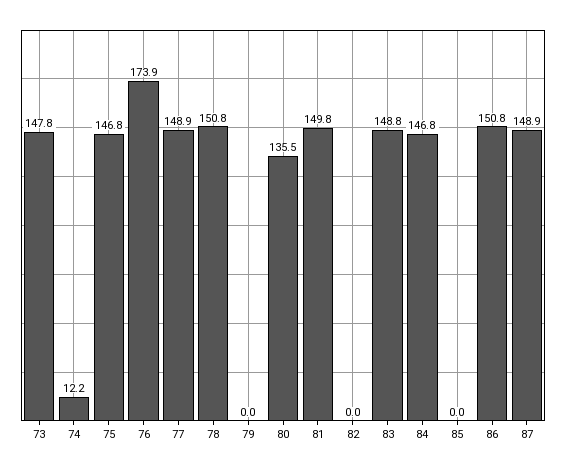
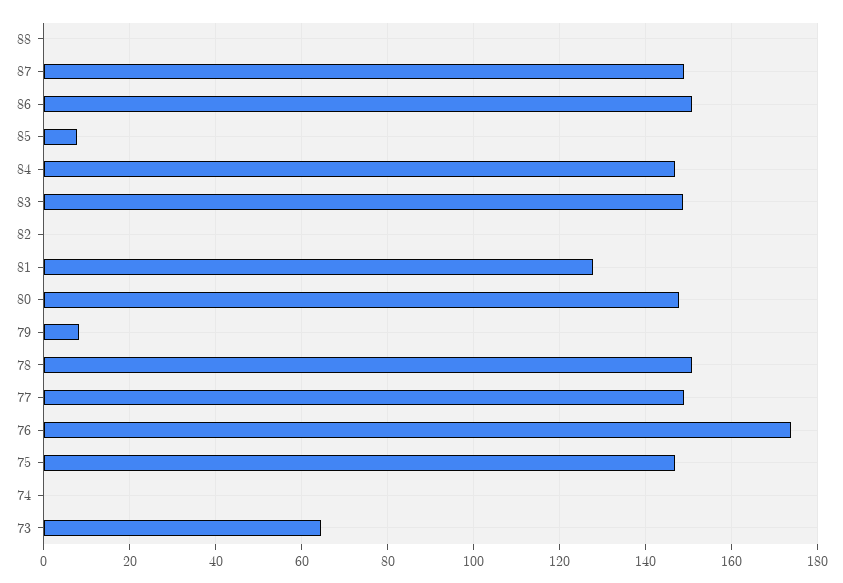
73: 147.8 -> 64
74: 12.2 -> 0
79: 0 -> 8
80: 135.5 -> 148
81: 149.8 -> 128
85: 0 -> 8
88: none -> 0

